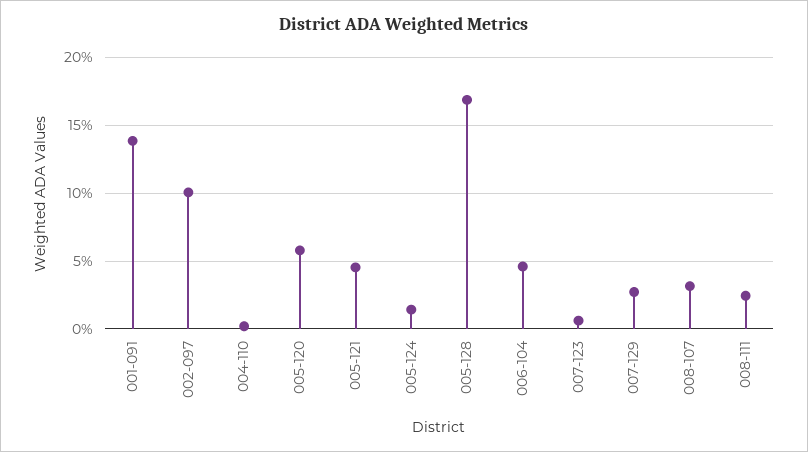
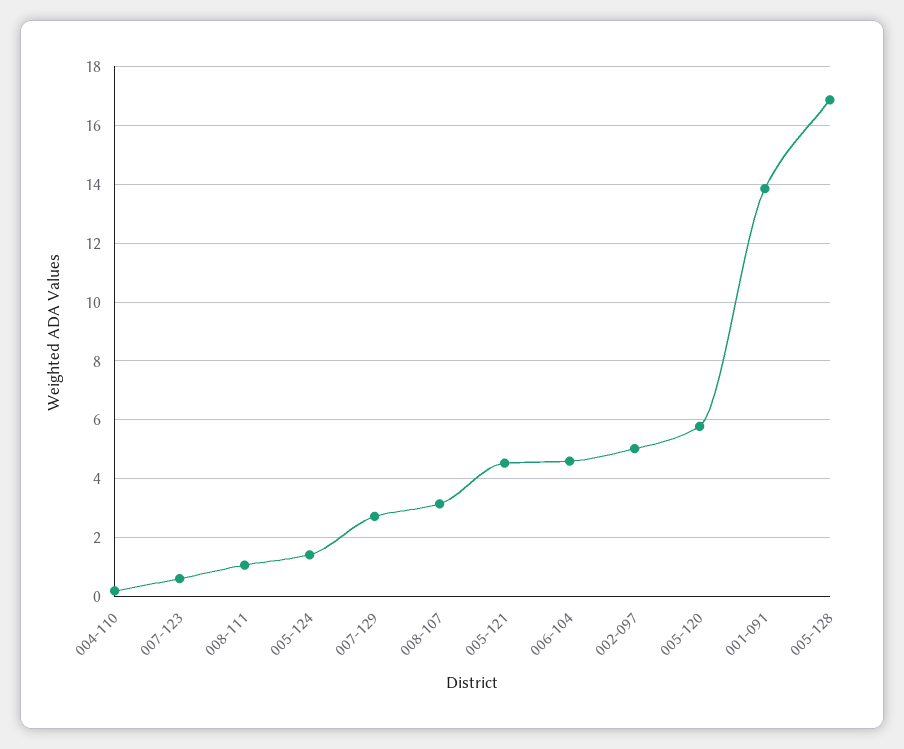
002-097: 10 -> 5
008-111: 2.5 -> 1

